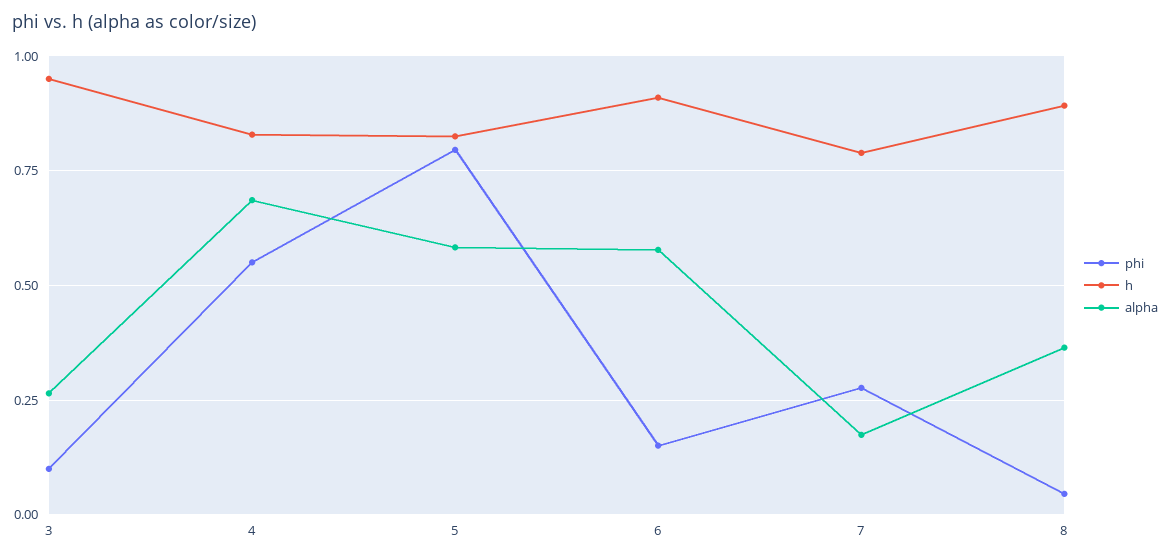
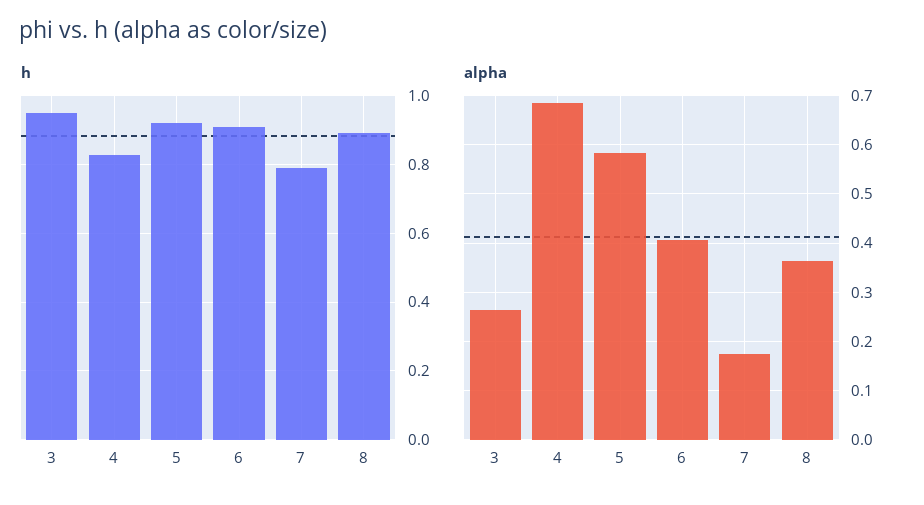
phi, 3: 0.1 -> none
phi, 4: 0.55 -> none
phi, 5: 0.8 -> none
h, 5: 0.825 -> 0.92
phi, 6: 0.15 -> none
alpha, 6: 0.575 -> 0.4
phi, 7: 0.275 -> none
phi, 8: 0.05 -> none

